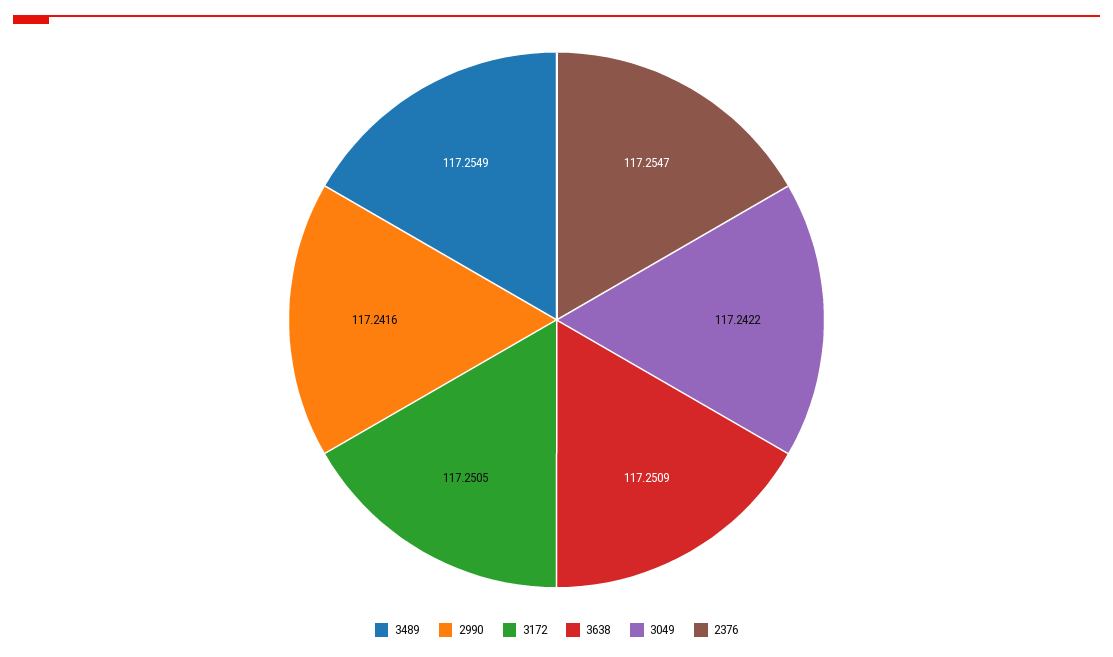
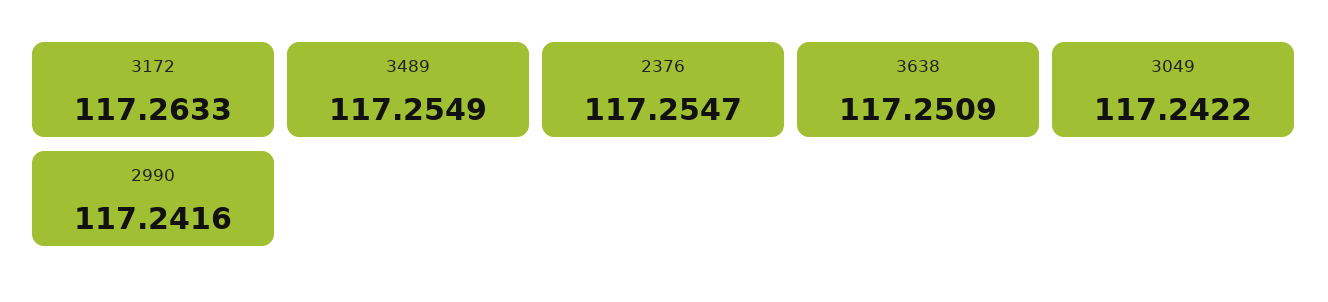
3172: 117.2505 -> 117.2633

